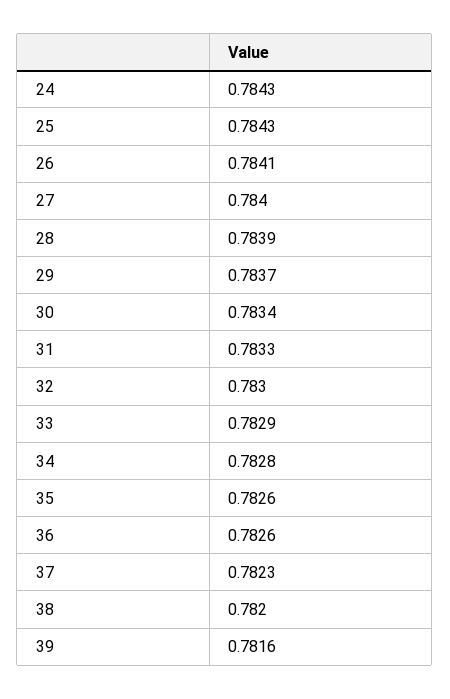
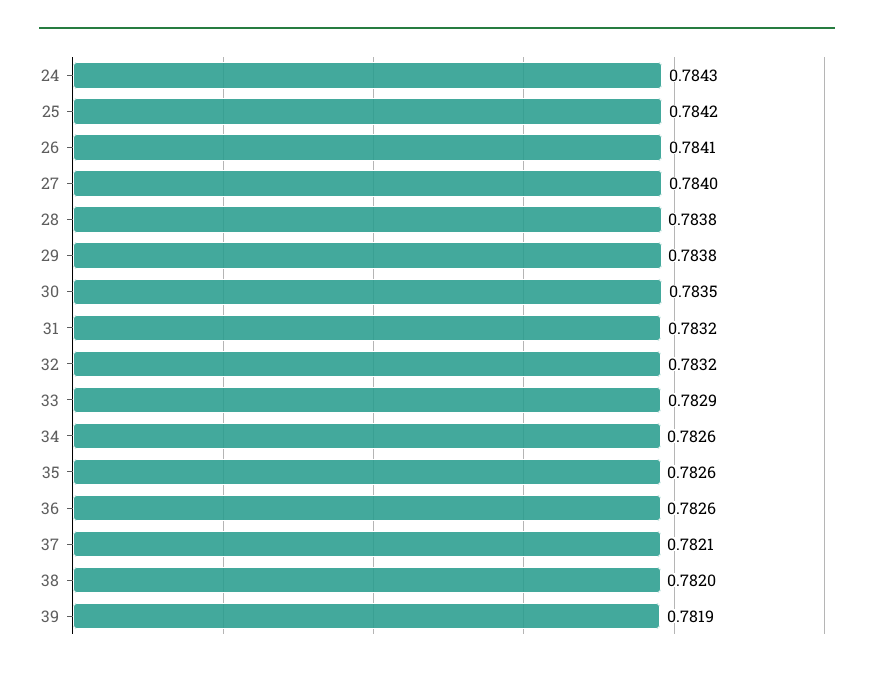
25: 0.7843 -> 0.7842
28: 0.7839 -> 0.7838
29: 0.7837 -> 0.7838
30: 0.7834 -> 0.7835
31: 0.7833 -> 0.7832
32: 0.783 -> 0.7832
34: 0.7828 -> 0.7826
37: 0.7823 -> 0.7821
39: 0.7816 -> 0.7819

